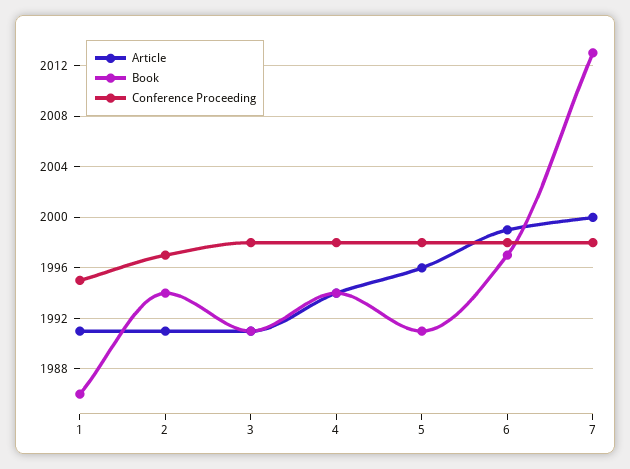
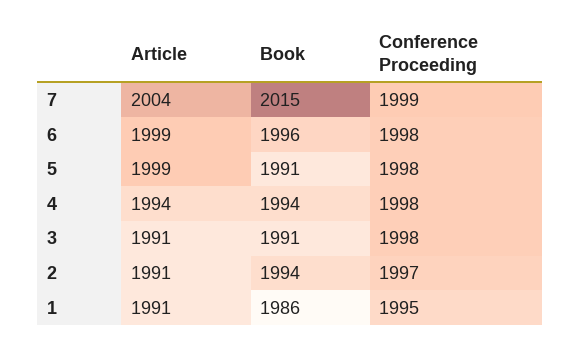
Article, 5: 1996 -> 1999
Book, 6: 1997 -> 1996
Article, 7: 2000 -> 2004
Book, 7: 2013 -> 2015
Conference Proceeding, 7: 1998 -> 1999

